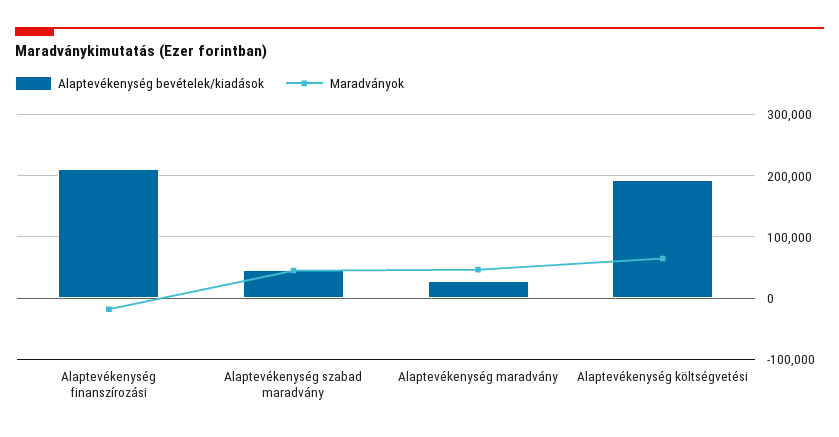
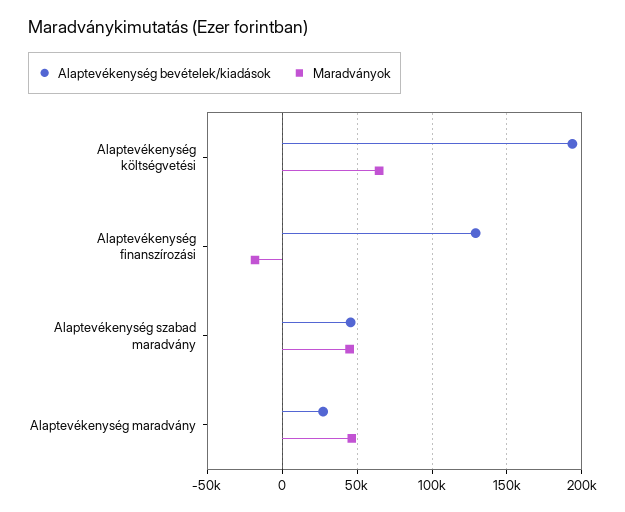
Alaptevékenység bevételek/kiadások, Alaptevékenység finanszírozási: 210000 -> 130000

